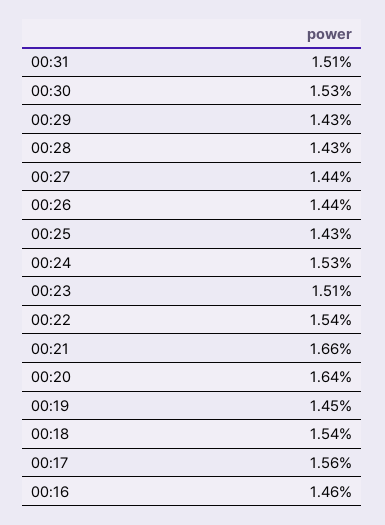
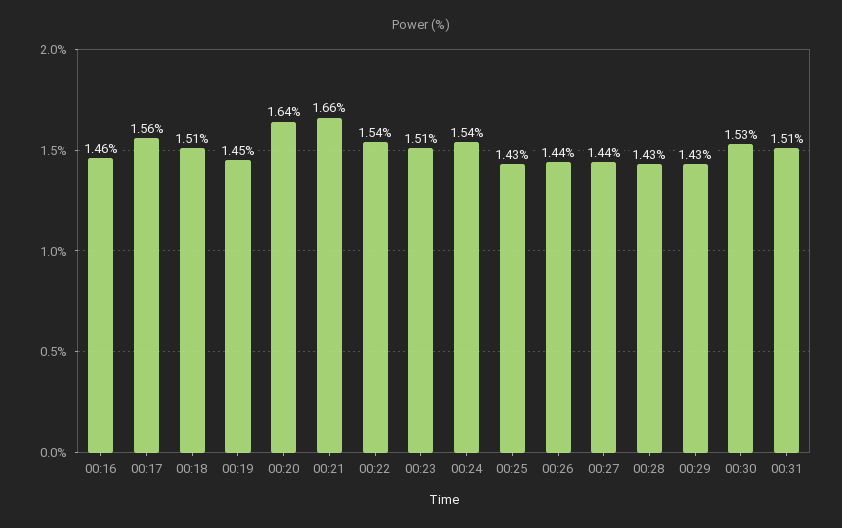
00:24: 1.53 -> 1.54
00:18: 1.54 -> 1.51

